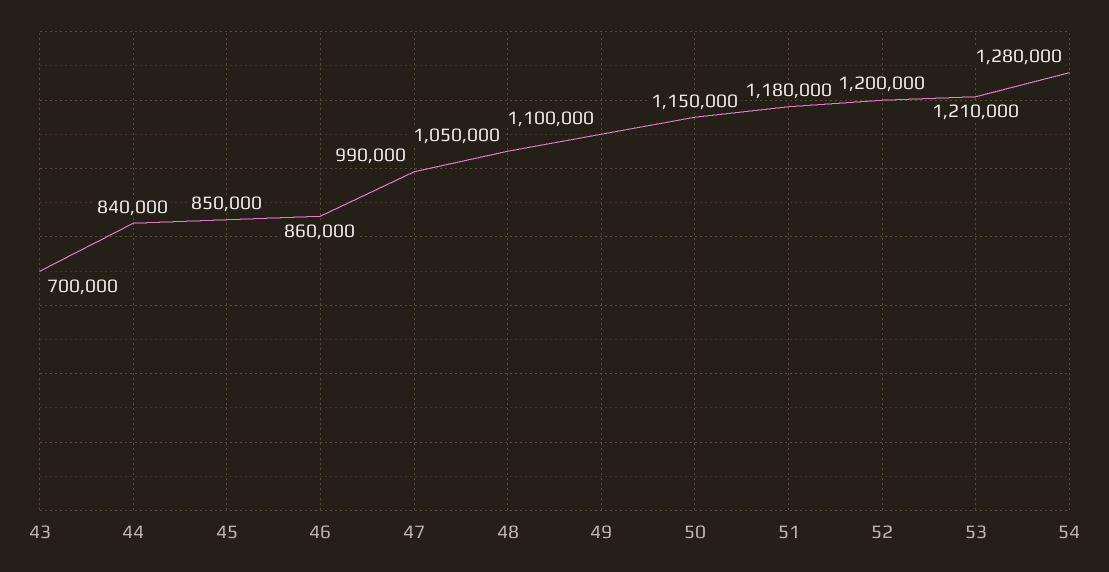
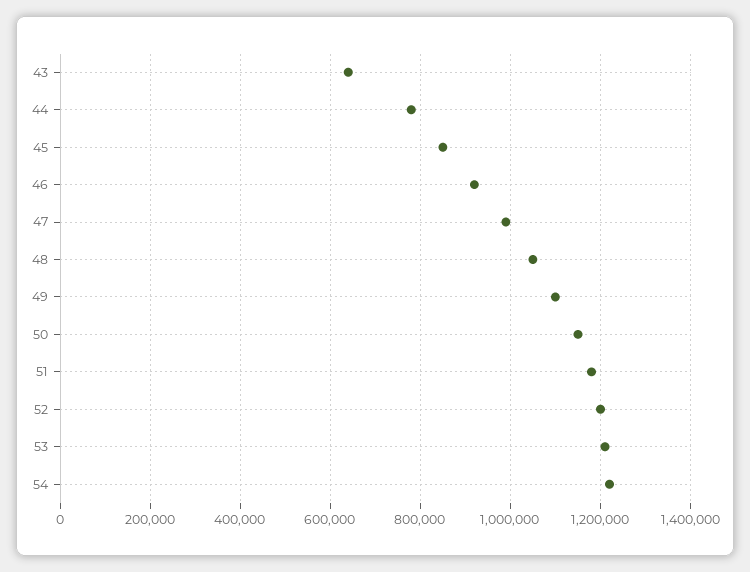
43: 700000 -> 640000
44: 840000 -> 780000
46: 860000 -> 920000
54: 1280000 -> 1220000

